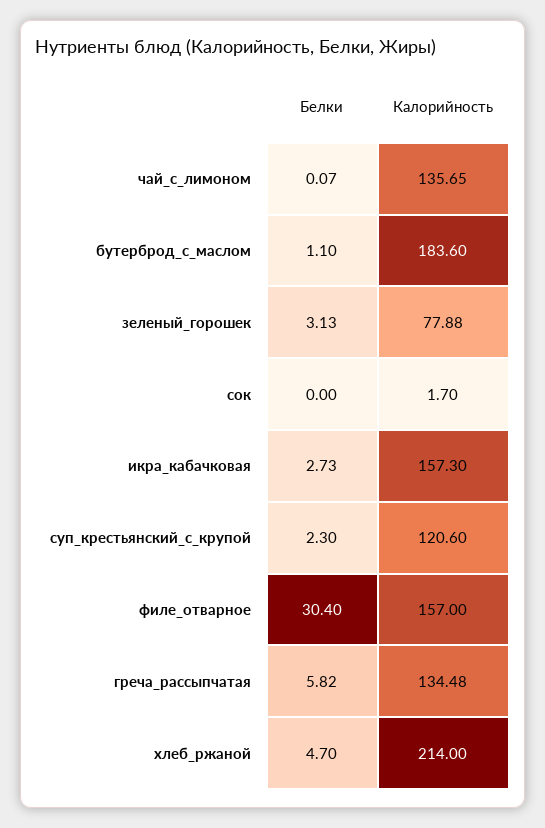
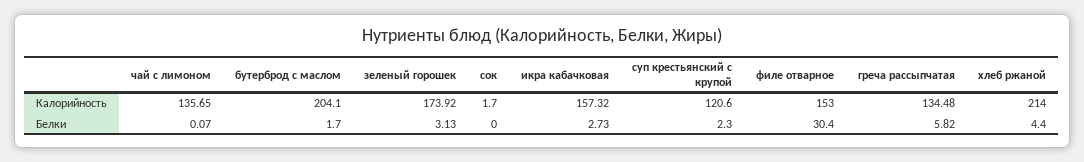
Белки, бутерброд_с_маслом: 1.1 -> 1.7
Калорийность, бутерброд_с_маслом: 183.6 -> 204.1
Калорийность, зеленый_горошек: 77.88 -> 173.92
Калорийность, икра_кабачковая: 157.3 -> 157.32
Калорийность, филе_отварное: 157 -> 153
Белки, хлеб_ржаной: 4.7 -> 4.4

